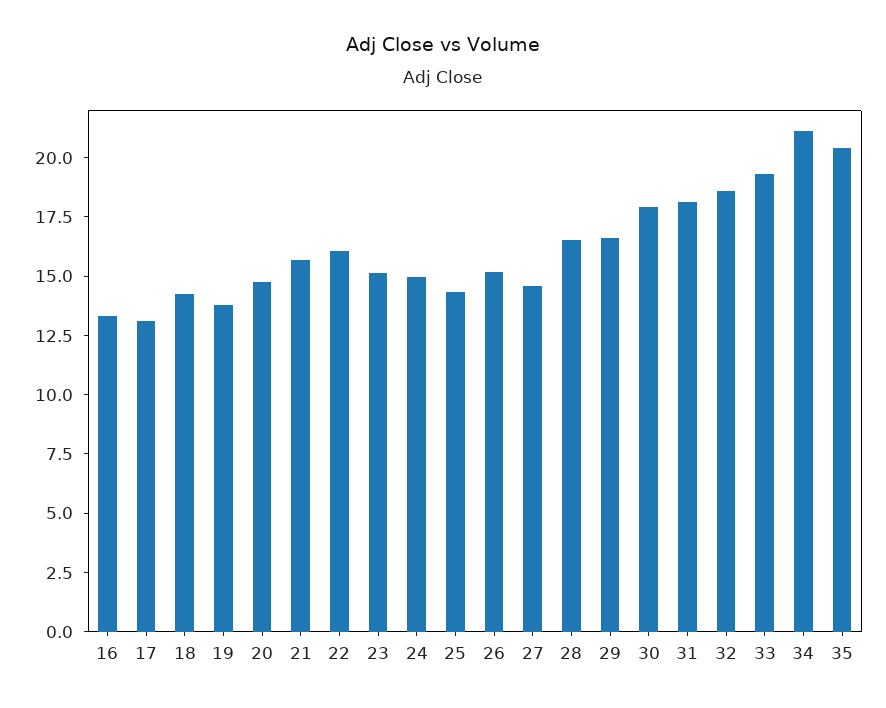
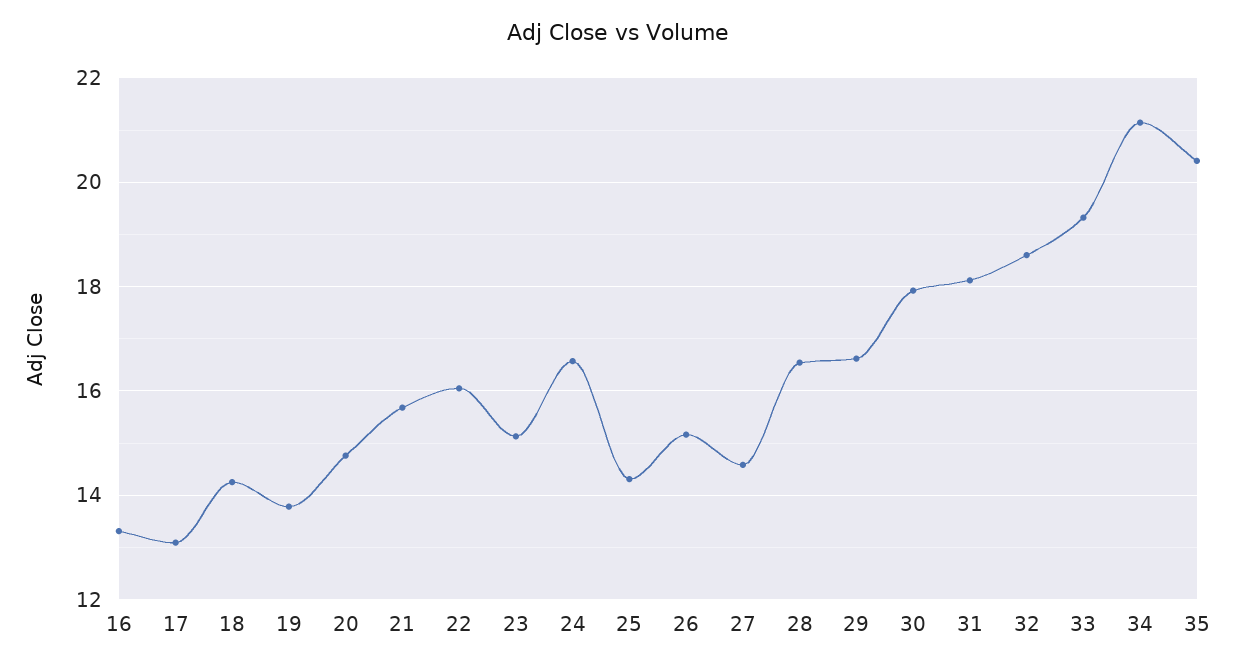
24: 15 -> 16.6

